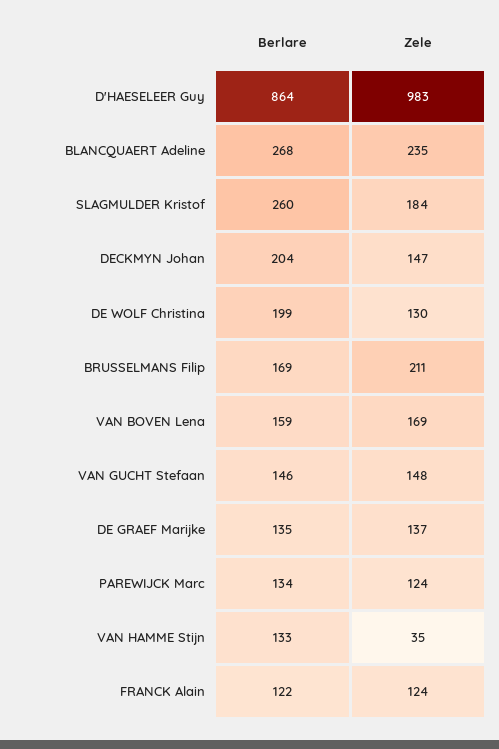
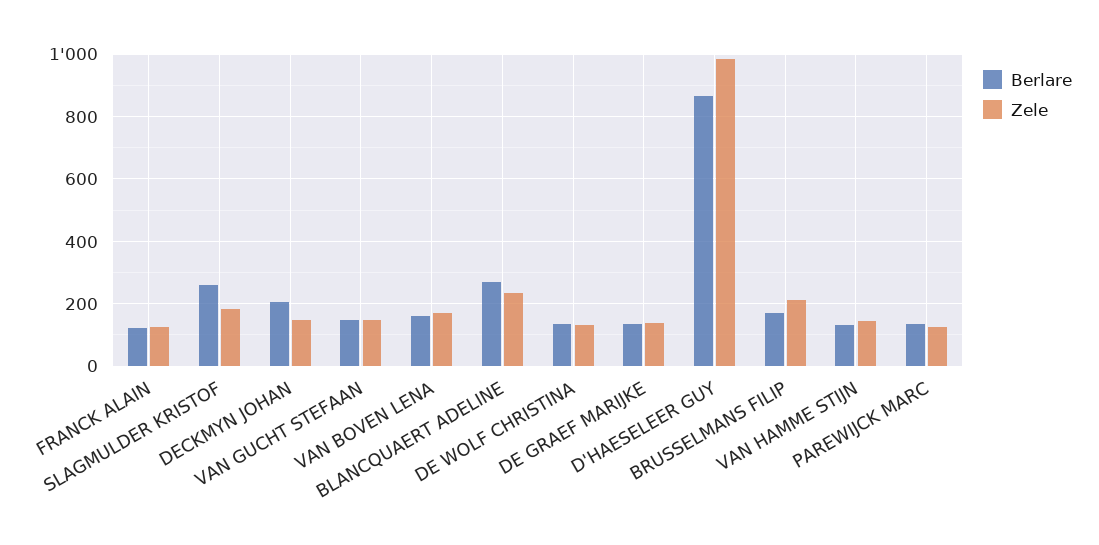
Berlare, DE WOLF Christina: 199 -> 140
Zele, VAN HAMME Stijn: 35 -> 140

